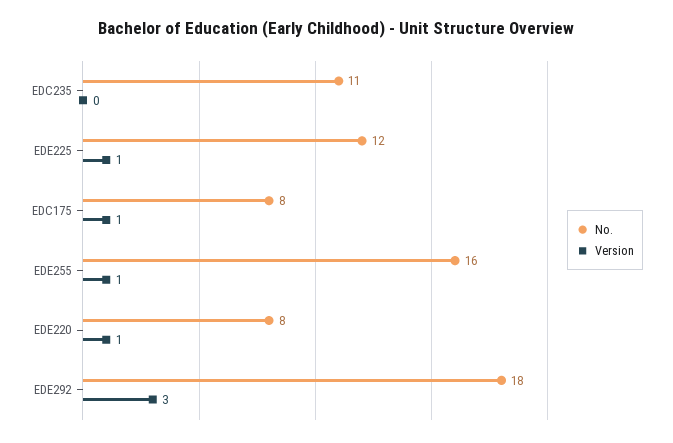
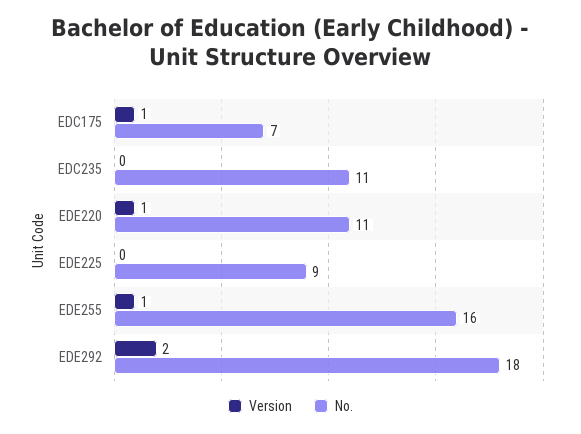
No., EDE225: 12 -> 9
Version, EDE225: 1 -> 0
No., EDC175: 8 -> 7
No., EDE220: 8 -> 11
Version, EDE292: 3 -> 2

